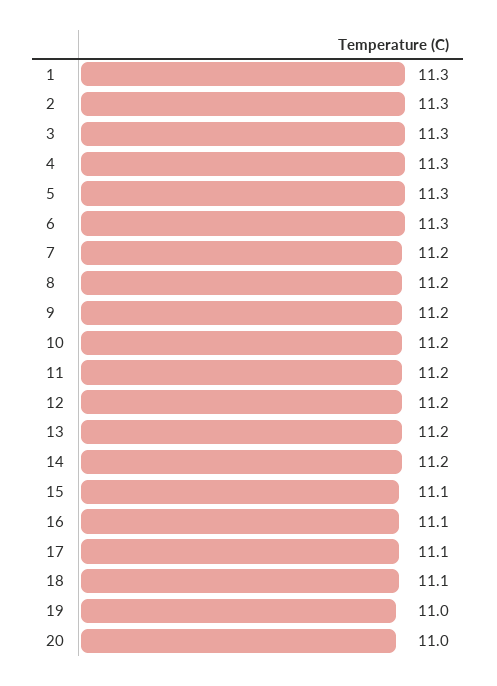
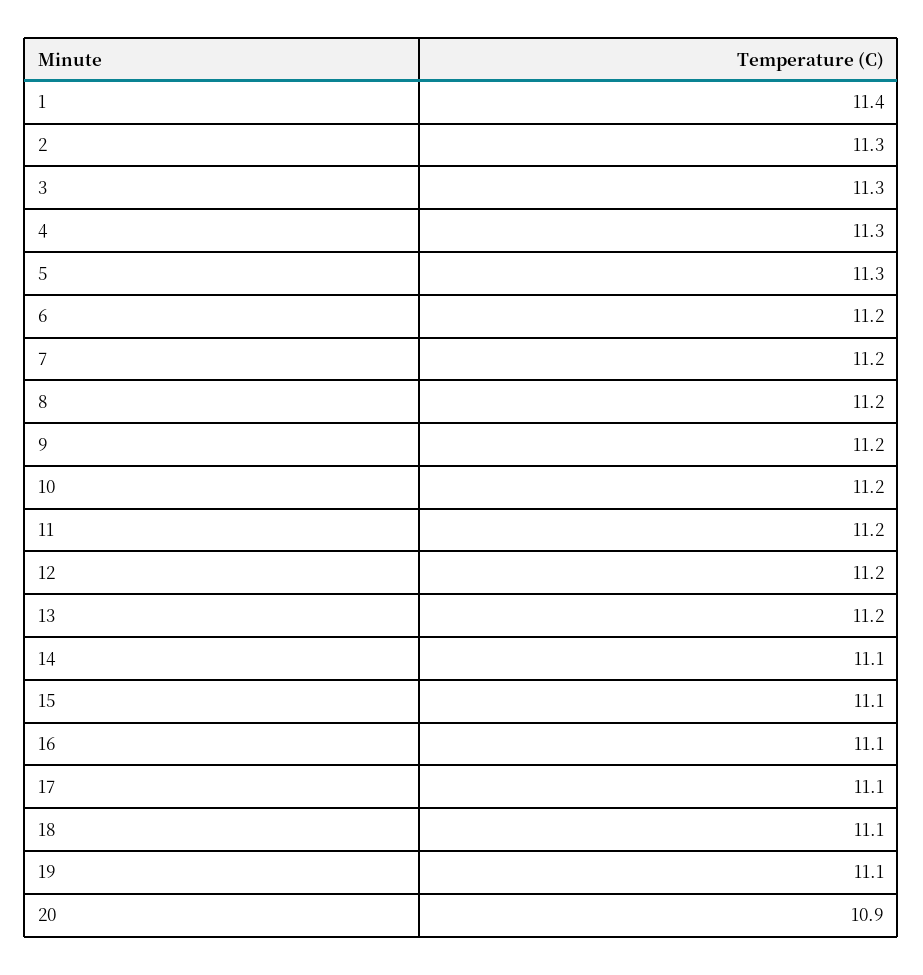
1: 11.3 -> 11.4
6: 11.3 -> 11.2
14: 11.2 -> 11.1
19: 11 -> 11.1
20: 11 -> 10.9

